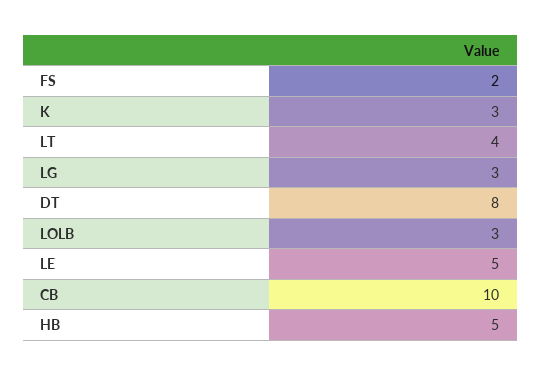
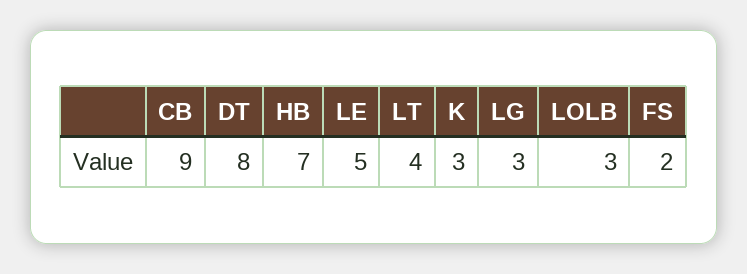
CB: 10 -> 9
HB: 5 -> 7

